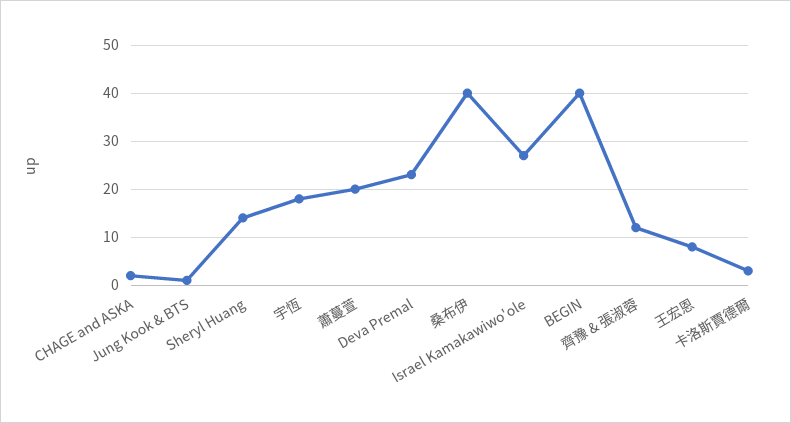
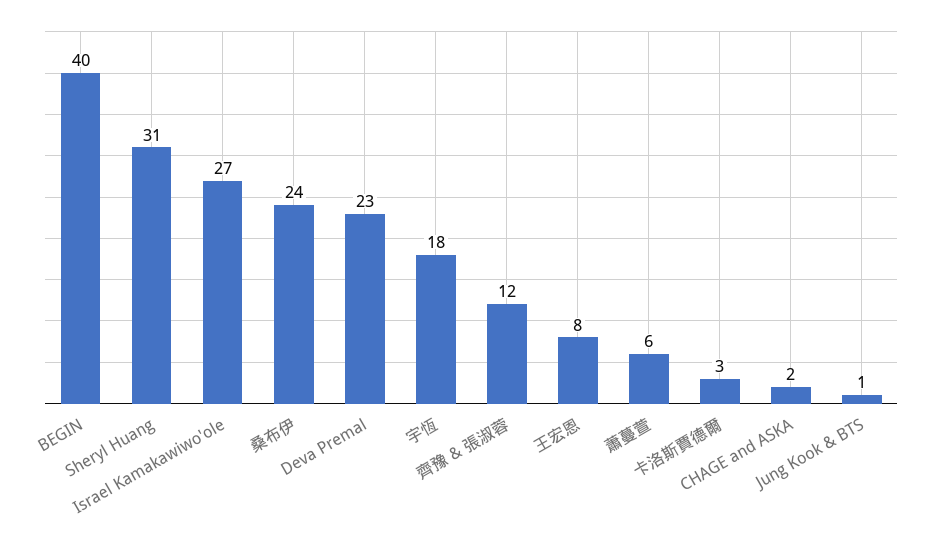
Sheryl Huang: 15 -> 31
蕭蔓萱: 20 -> 6
桑布伊: 40 -> 24

